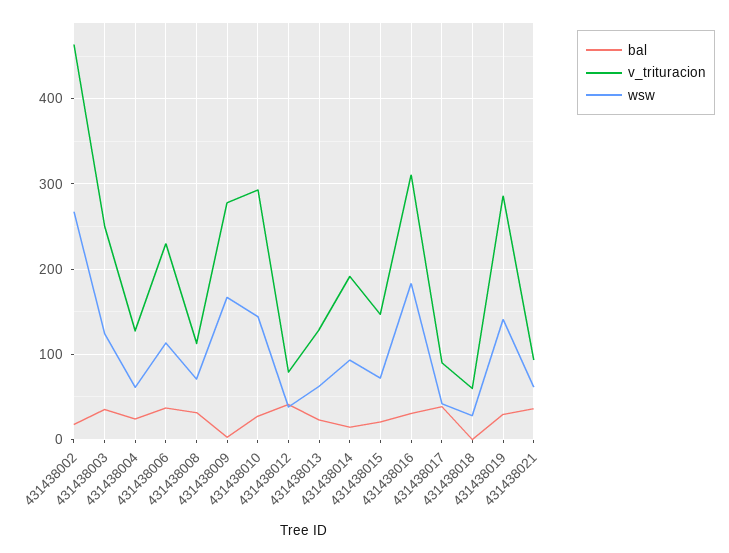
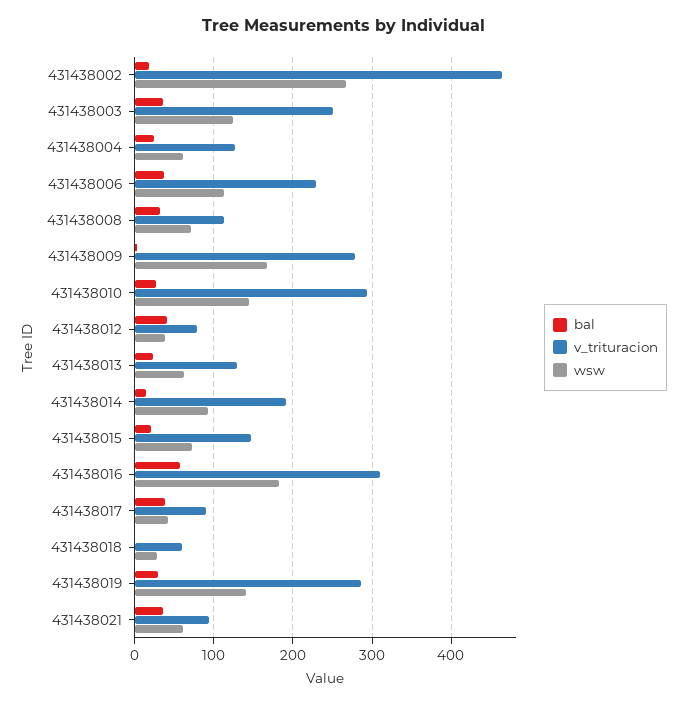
bal, 431438016: 30 -> 60

